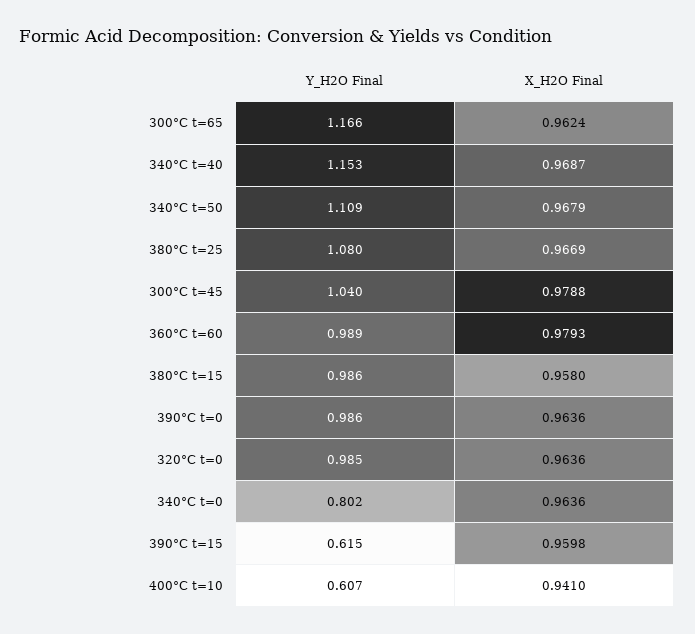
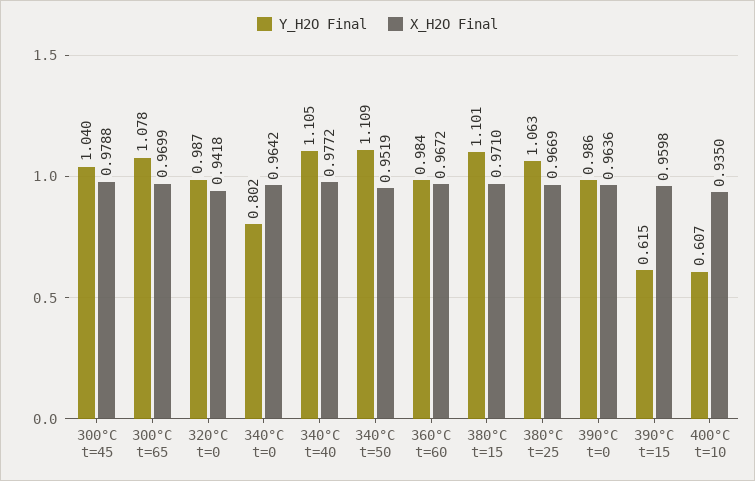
Y_H2O Final, 300°C t=65: 1.166 -> 1.078
X_H2O Final, 300°C t=65: 0.9624 -> 0.9699
Y_H2O Final, 340°C t=40: 1.153 -> 1.105
X_H2O Final, 340°C t=40: 0.9687 -> 0.9772
X_H2O Final, 340°C t=50: 0.9679 -> 0.9519
Y_H2O Final, 380°C t=25: 1.08 -> 1.063
Y_H2O Final, 360°C t=60: 0.989 -> 0.984
X_H2O Final, 360°C t=60: 0.9793 -> 0.9672
Y_H2O Final, 380°C t=15: 0.986 -> 1.101
X_H2O Final, 380°C t=15: 0.958 -> 0.971
Y_H2O Final, 320°C t=0: 0.985 -> 0.987
X_H2O Final, 320°C t=0: 0.9636 -> 0.9418
X_H2O Final, 340°C t=0: 0.9636 -> 0.9642
X_H2O Final, 400°C t=10: 0.941 -> 0.935

